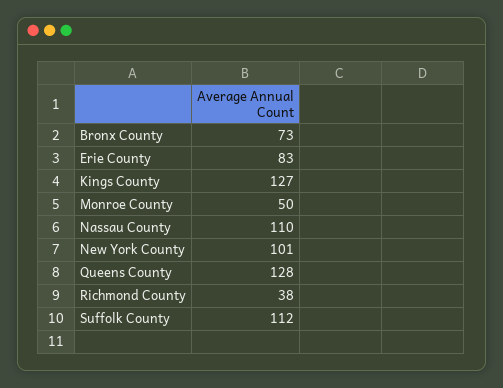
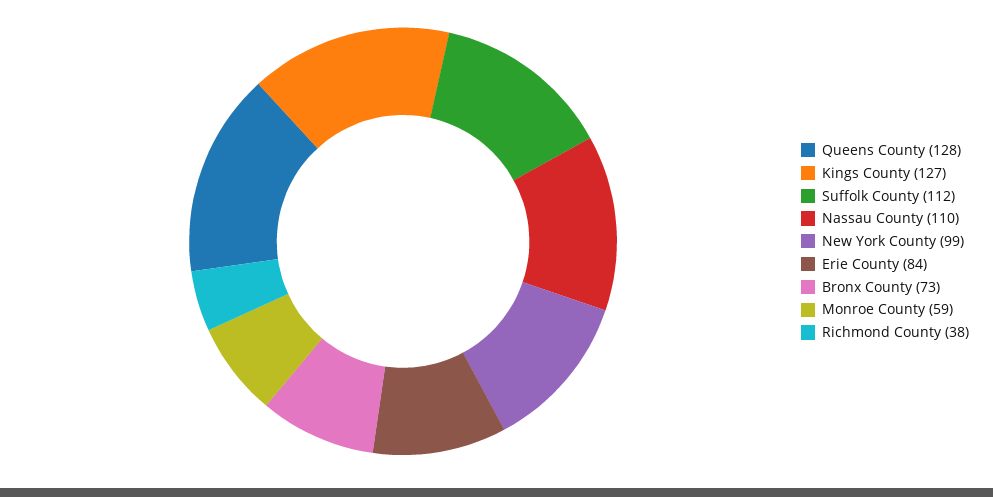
Erie County: 83 -> 84
Monroe County: 50 -> 59
New York County: 101 -> 99

